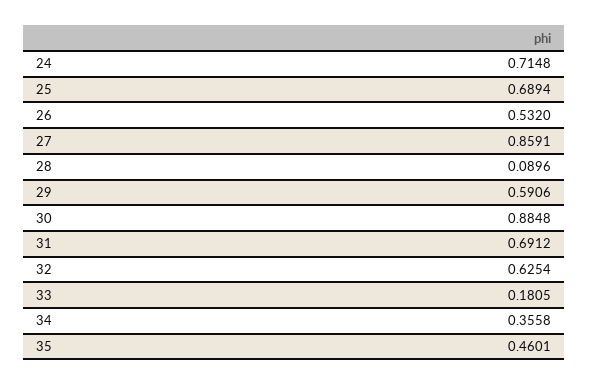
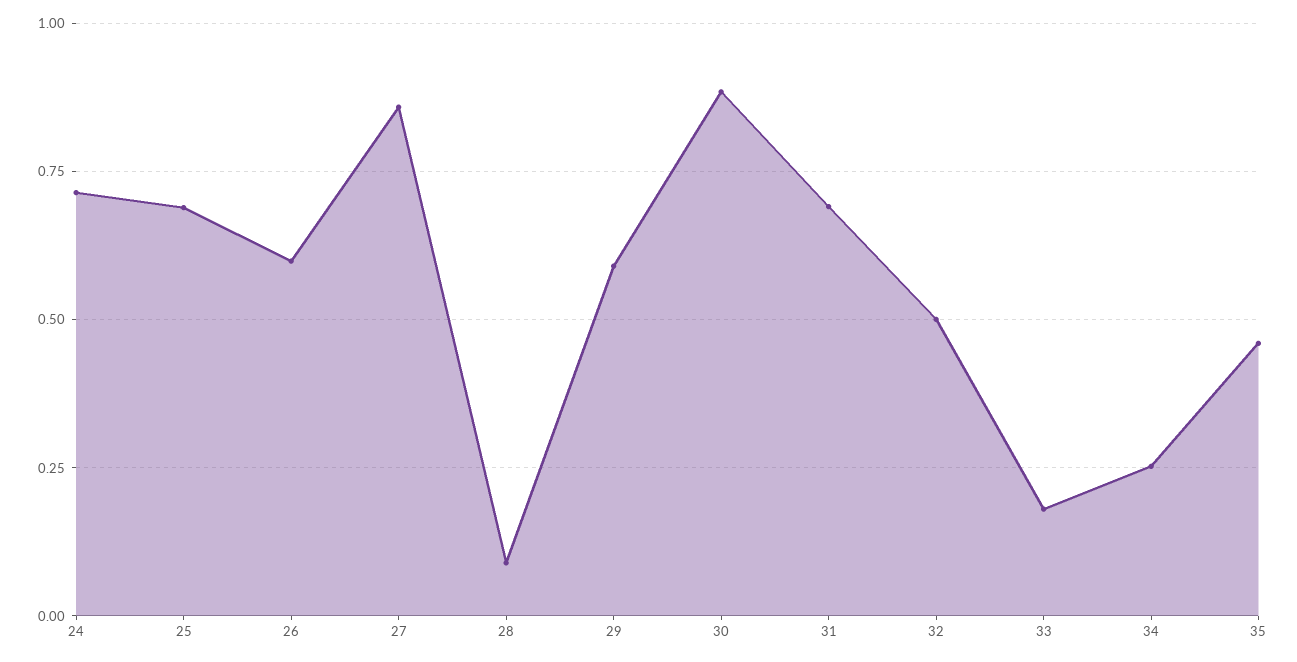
26: 0.532 -> 0.6
32: 0.6254 -> 0.5
34: 0.3558 -> 0.25

